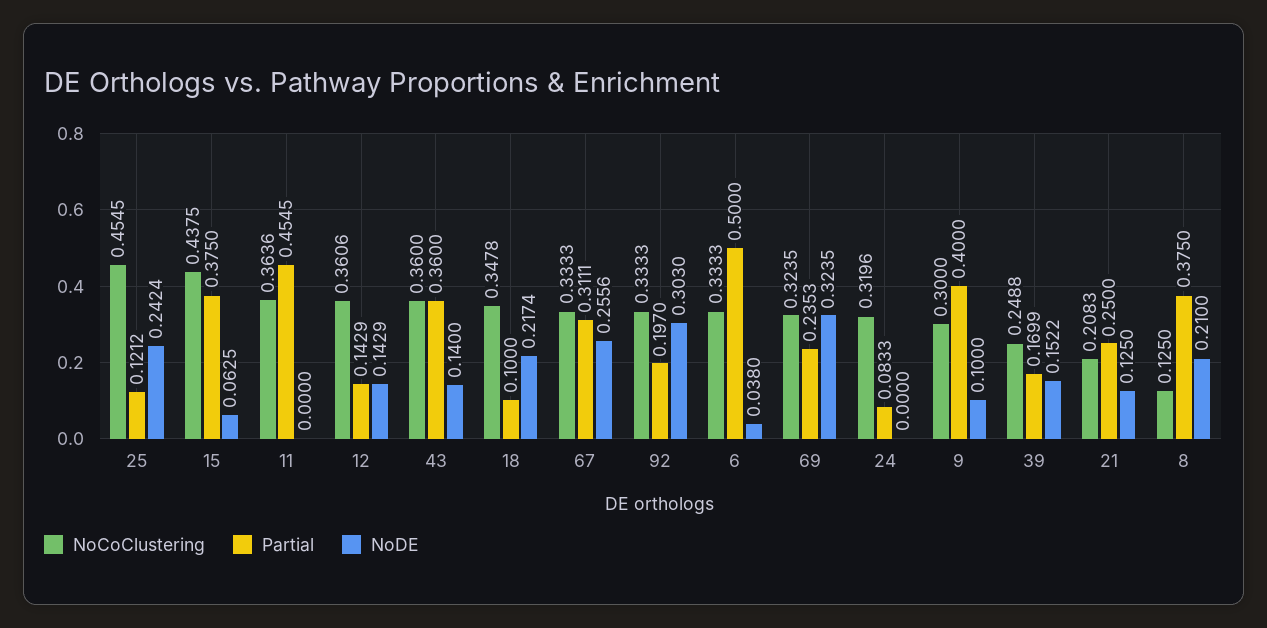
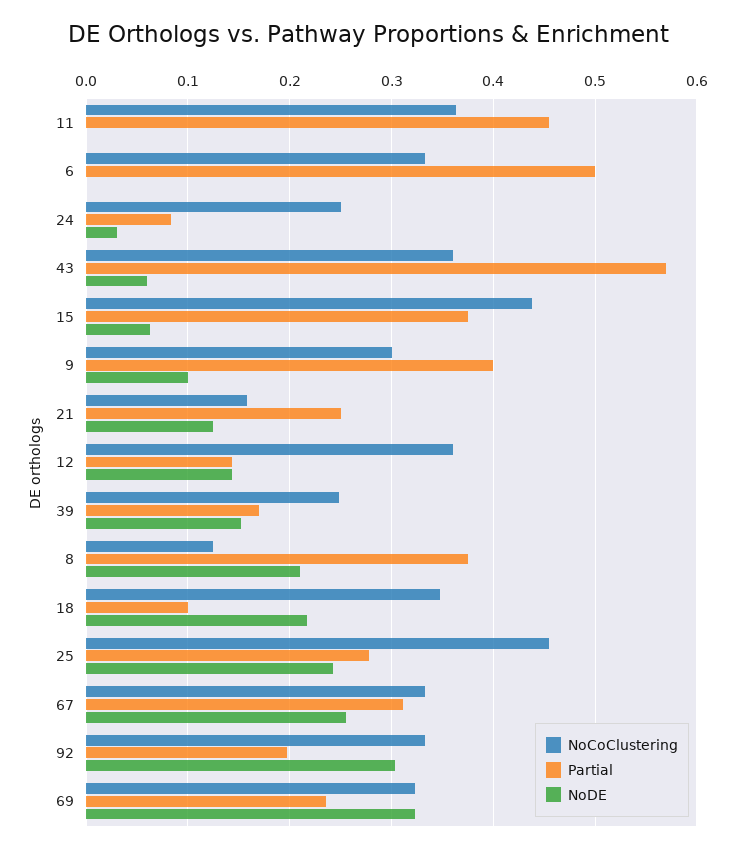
Partial, 25: 0.1212 -> 0.28
Partial, 43: 0.36 -> 0.57
NoDE, 43: 0.14 -> 0.06
NoDE, 6: 0.038 -> 0
NoCoClustering, 24: 0.3196 -> 0.25
NoDE, 24: 0 -> 0.03
NoCoClustering, 21: 0.2083 -> 0.16

